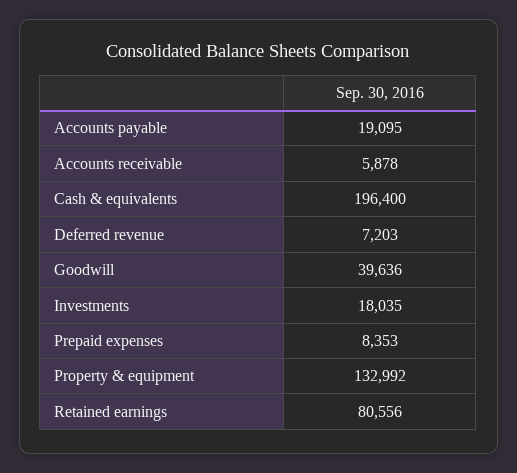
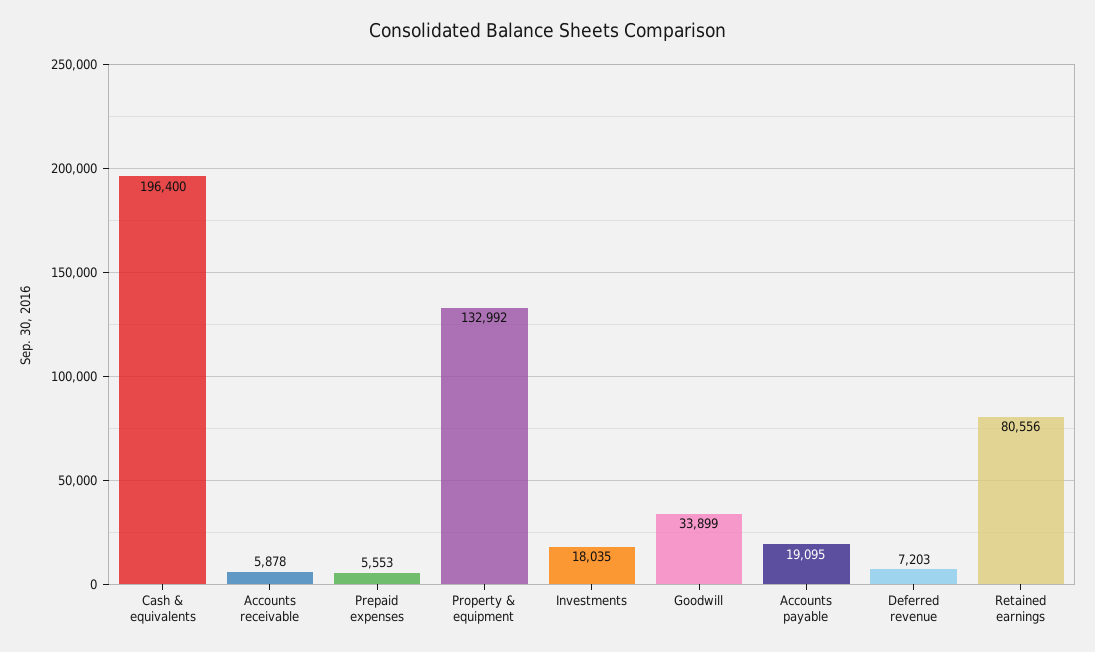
Goodwill: 39636 -> 33899
Prepaid expenses: 8353 -> 5553

